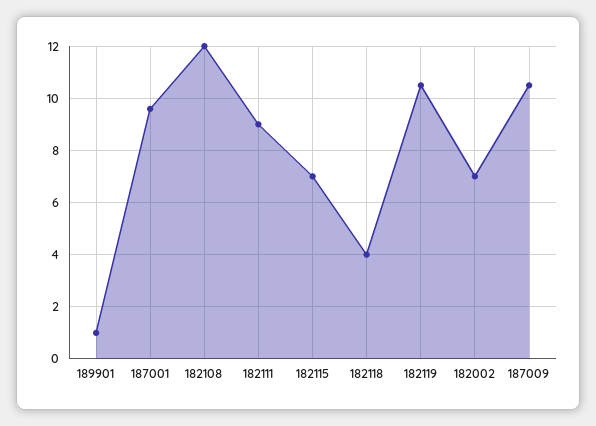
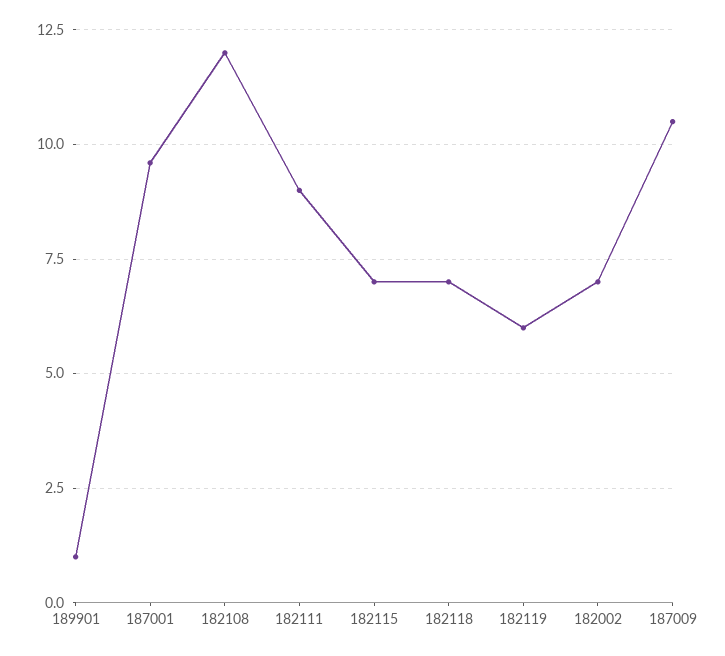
182118: 4 -> 7
182119: 10.5 -> 6

